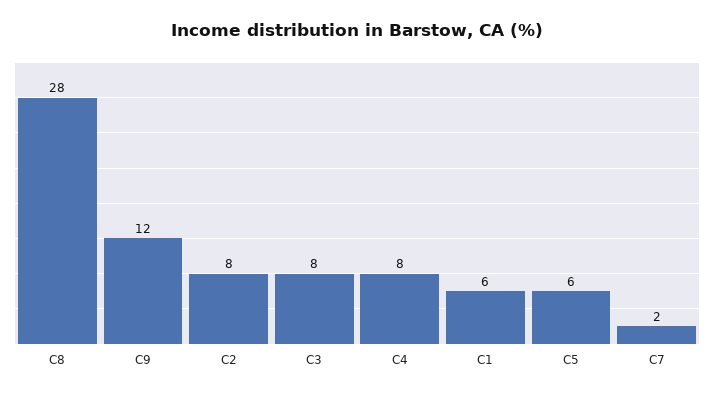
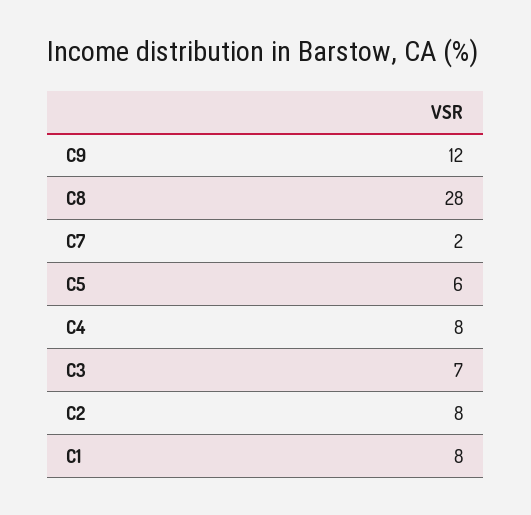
C3: 8 -> 7
C1: 6 -> 8

